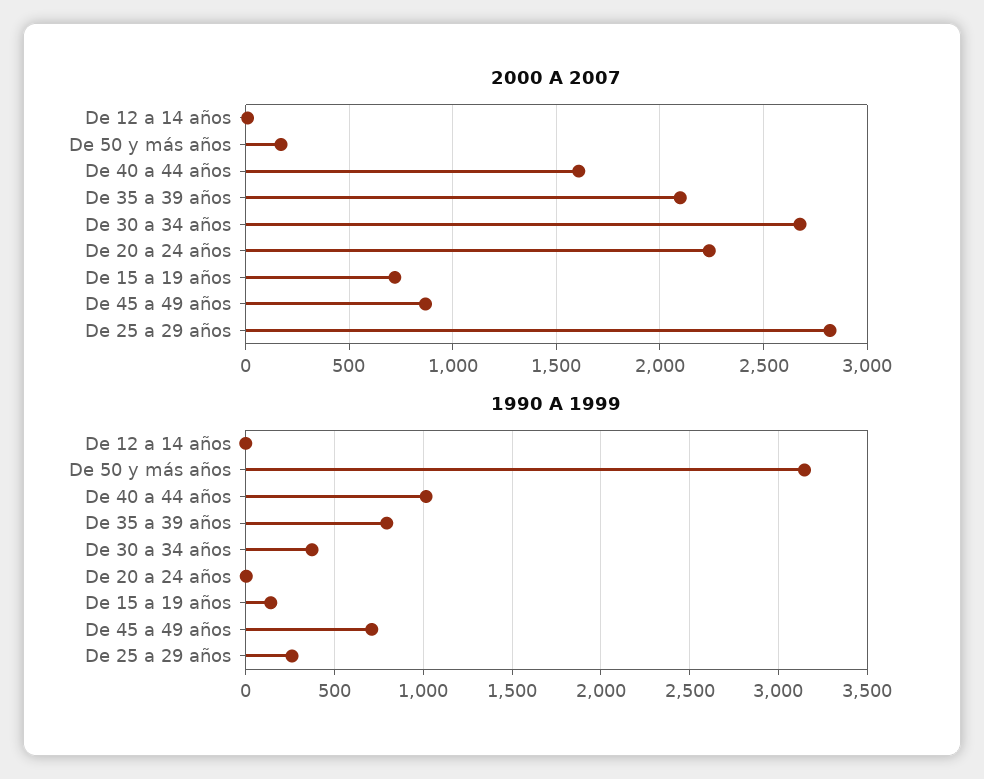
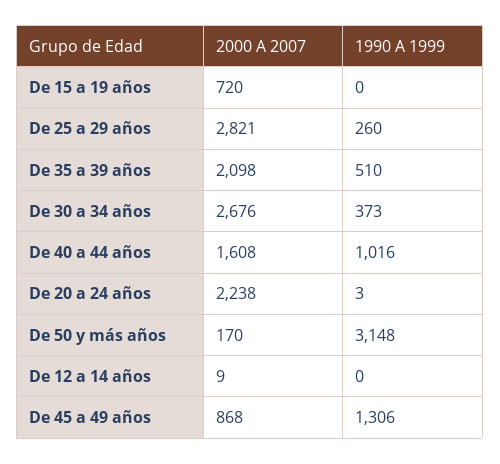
1990 A 1999, De 35 a 39 años: 800 -> 510
1990 A 1999, De 15 a 19 años: 150 -> 0
1990 A 1999, De 45 a 49 años: 700 -> 1306

